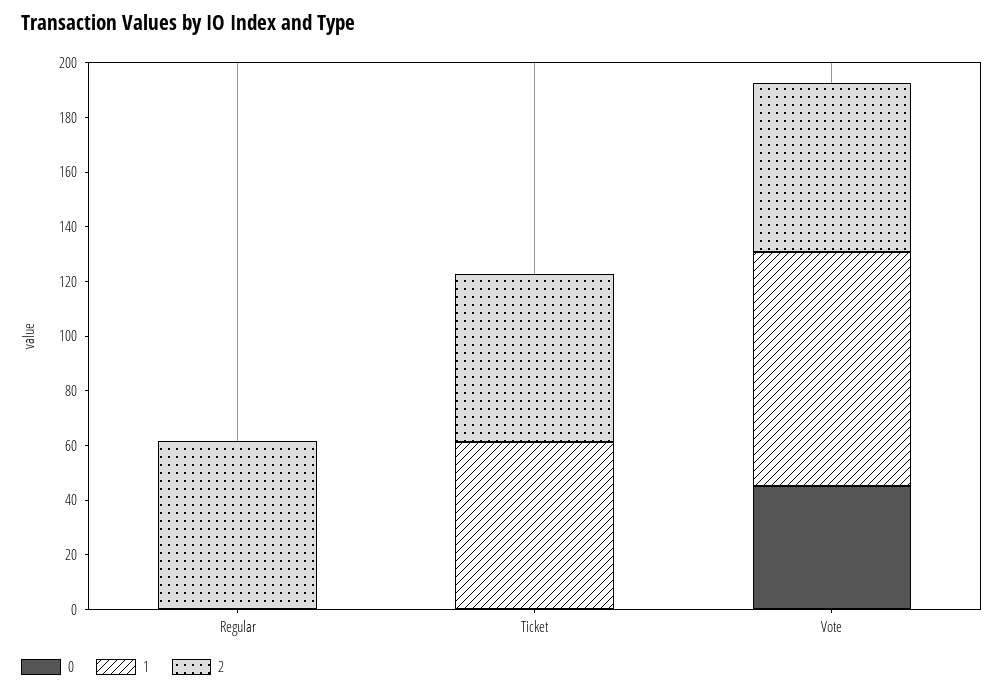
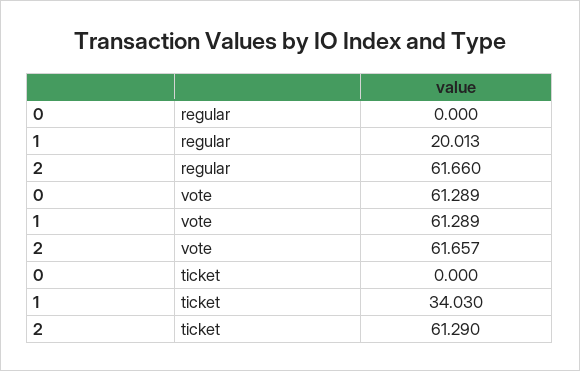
1, Regular: 0 -> 20.013
1, Ticket: 60 -> 34.03
0, Vote: 45 -> 61.289
1, Vote: 85 -> 61.289

